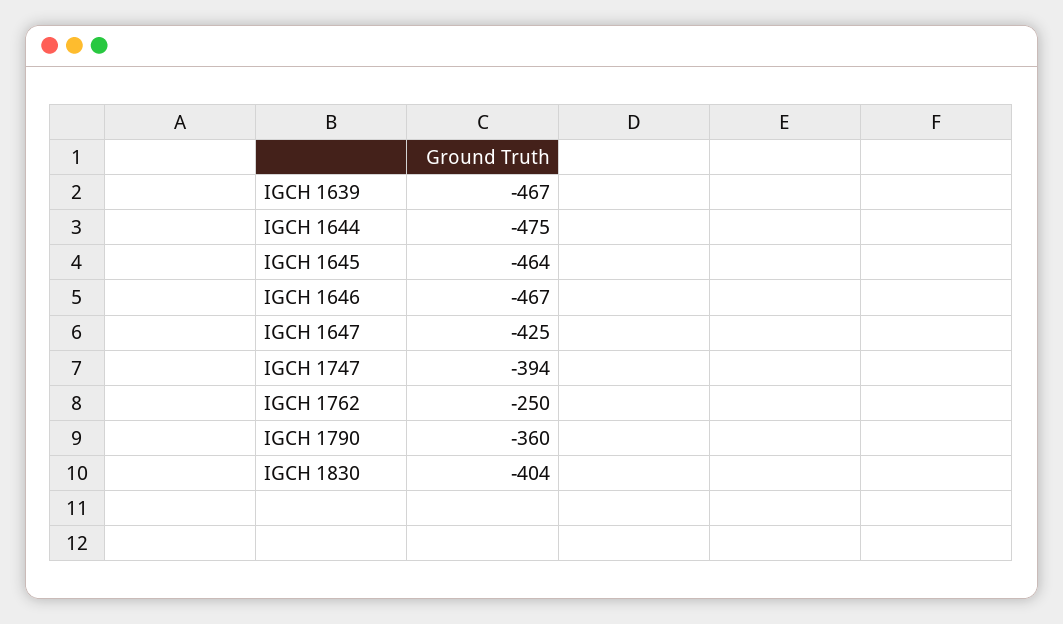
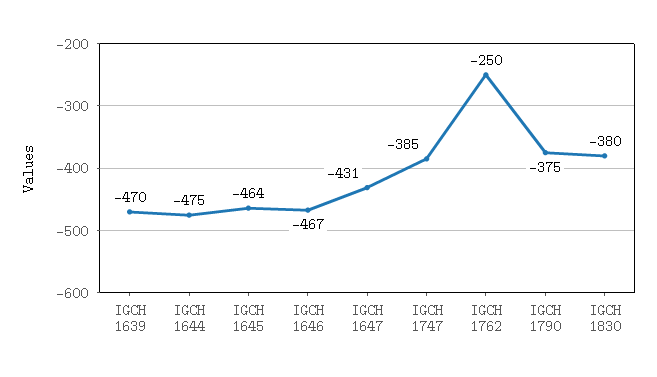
IGCH 1639: -467 -> -470
IGCH 1647: -425 -> -431
IGCH 1747: -394 -> -385
IGCH 1790: -360 -> -375
IGCH 1830: -404 -> -380

